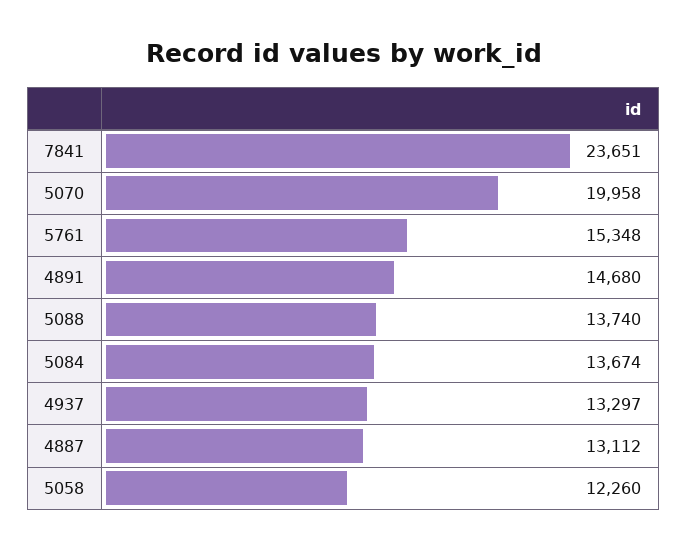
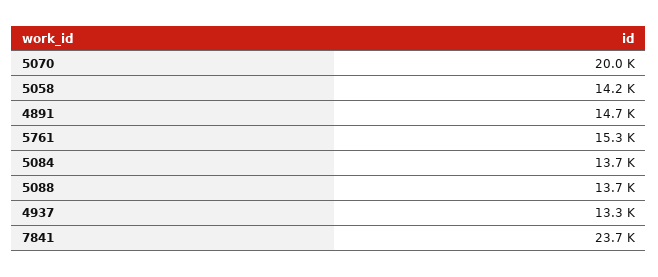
4887: 13112 -> none
5058: 12260 -> 14200

